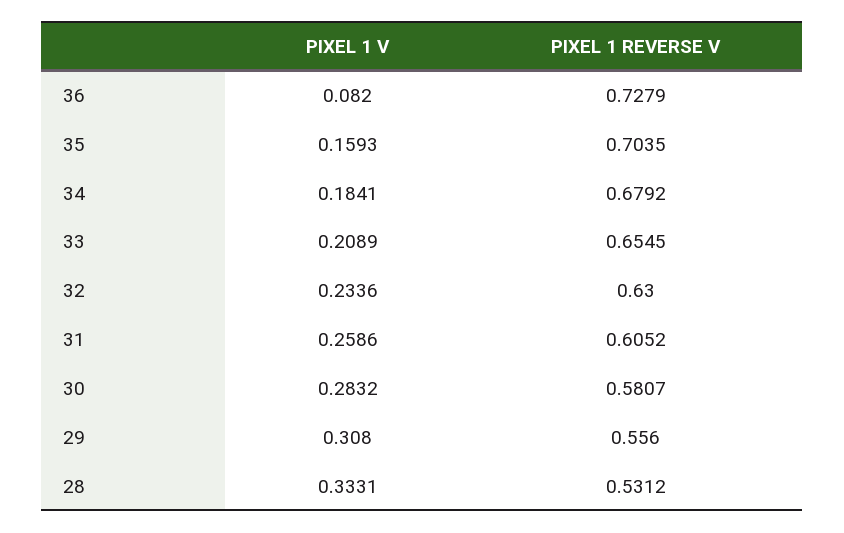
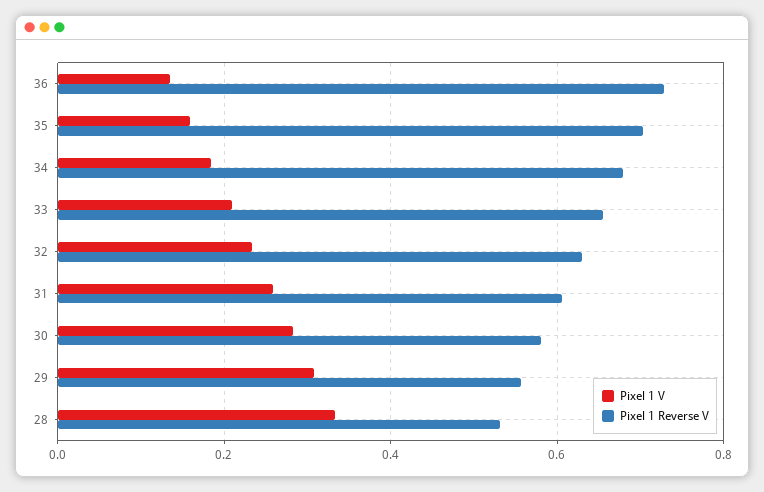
PIXEL 1 V, 36: 0.082 -> 0.14

